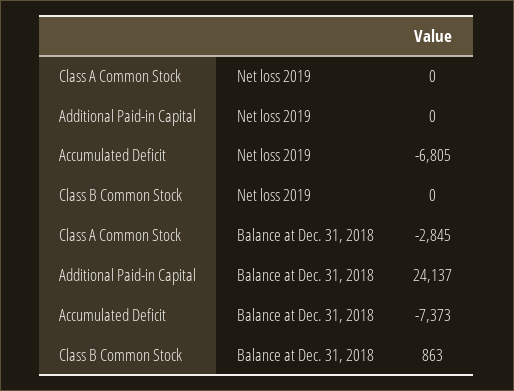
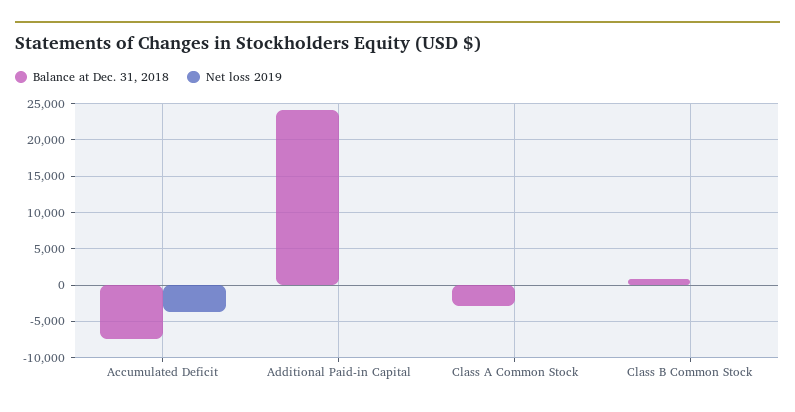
Net loss 2019, Accumulated Deficit: -6805 -> -4000

